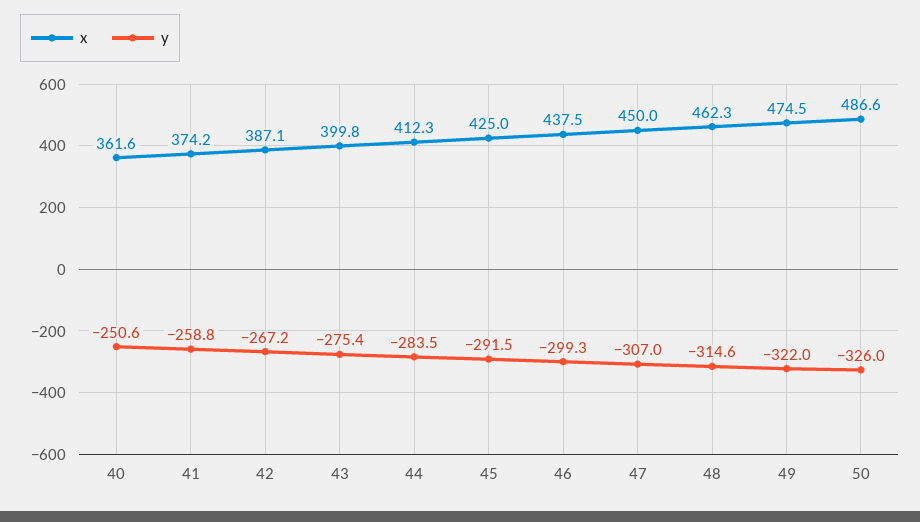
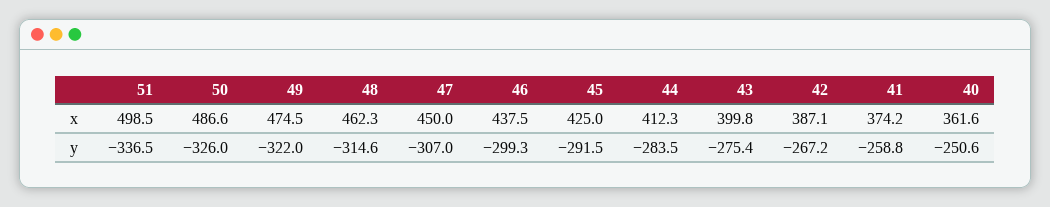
x, 51: none -> 498.5
y, 51: none -> -336.5

